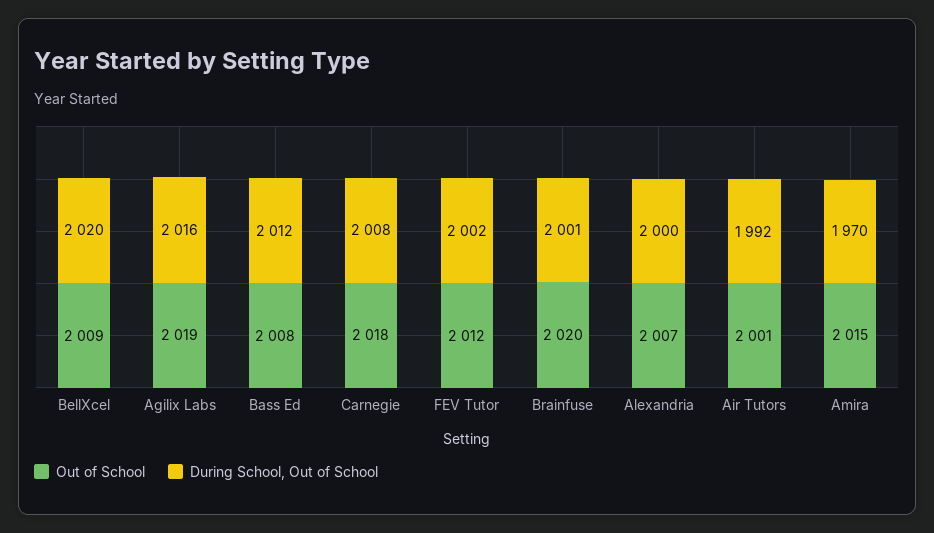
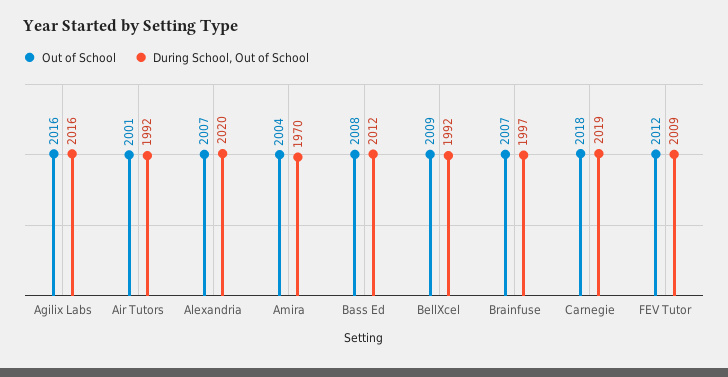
During School, Out of School, BellXcel: 2020 -> 1992
Out of School, Agilix Labs: 2019 -> 2016
During School, Out of School, Carnegie: 2008 -> 2019
During School, Out of School, FEV Tutor: 2002 -> 2009
Out of School, Brainfuse: 2020 -> 2007
During School, Out of School, Brainfuse: 2001 -> 1997
During School, Out of School, Alexandria: 2000 -> 2020
Out of School, Amira: 2015 -> 2004

